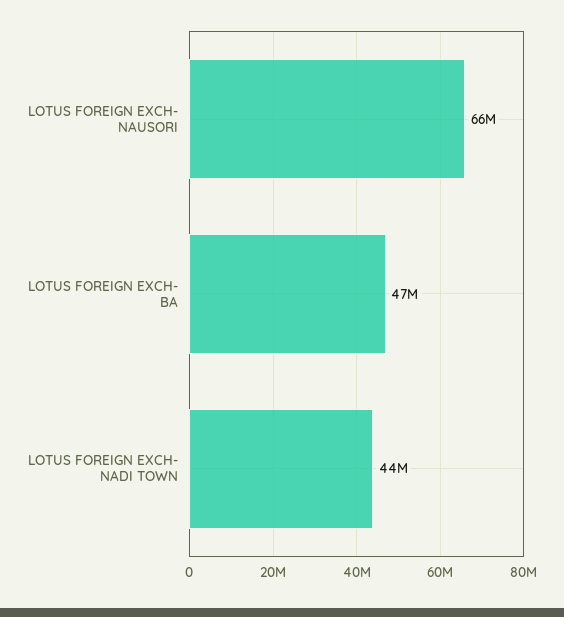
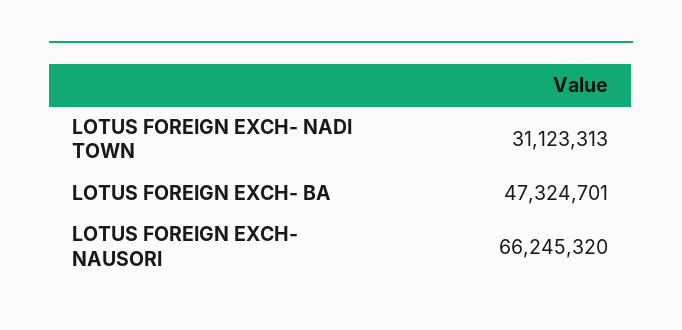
LOTUS FOREIGN EXCH- NADI TOWN: 44000000 -> 31123313

